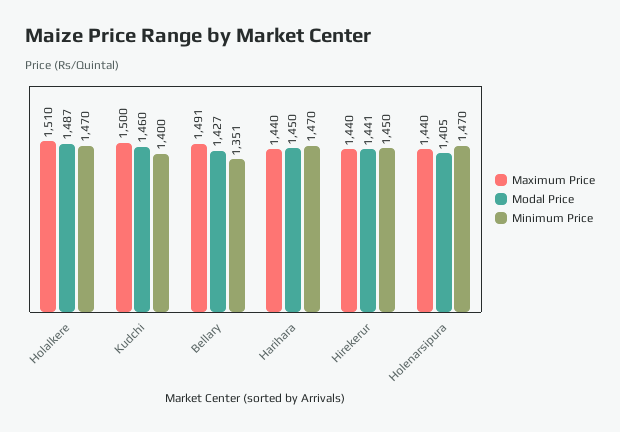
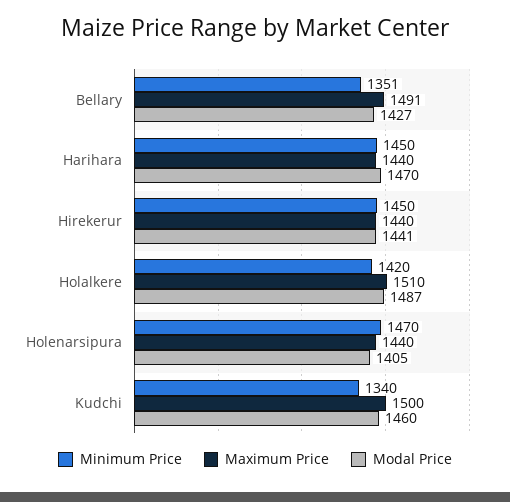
Minimum Price, Holalkere: 1470 -> 1420
Minimum Price, Kudchi: 1400 -> 1340
Modal Price, Harihara: 1450 -> 1470
Minimum Price, Harihara: 1470 -> 1450

